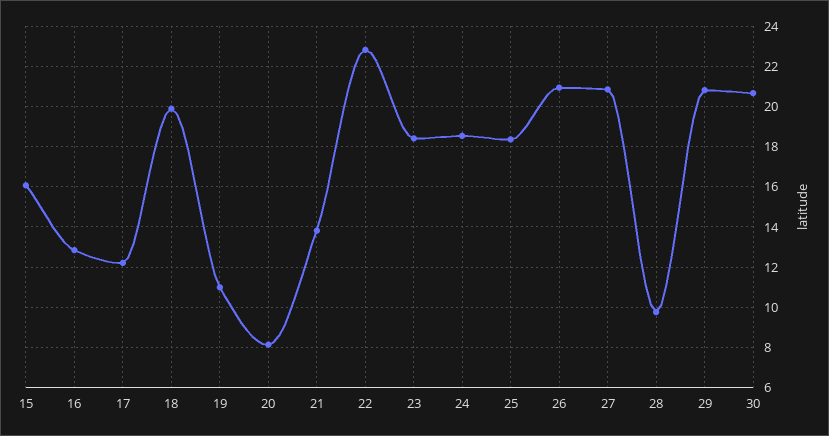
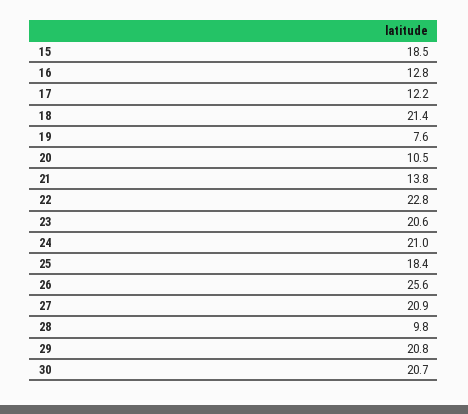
15: 16 -> 18.5
18: 20 -> 21.4
19: 11 -> 7.6
20: 8 -> 10.5
23: 18.5 -> 20.6
24: 18.5 -> 21
26: 21 -> 25.6

